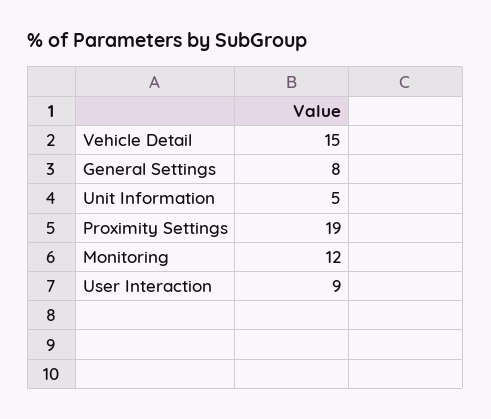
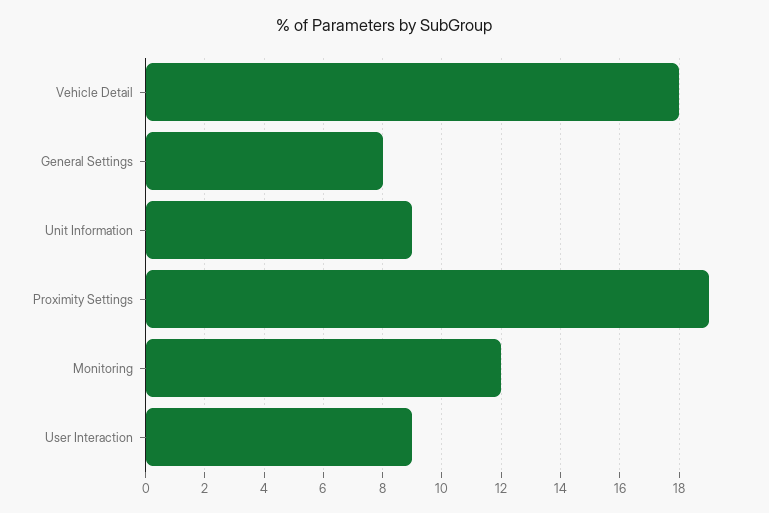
Vehicle Detail: 15 -> 18
Unit Information: 5 -> 9

